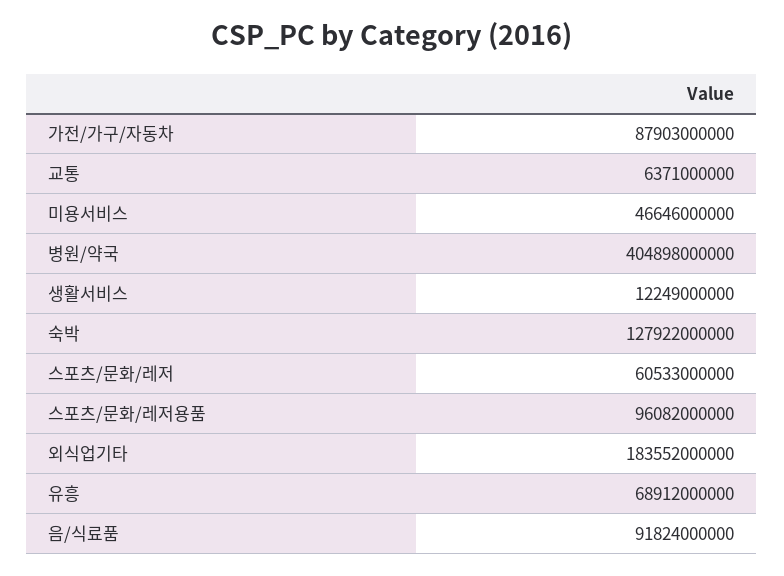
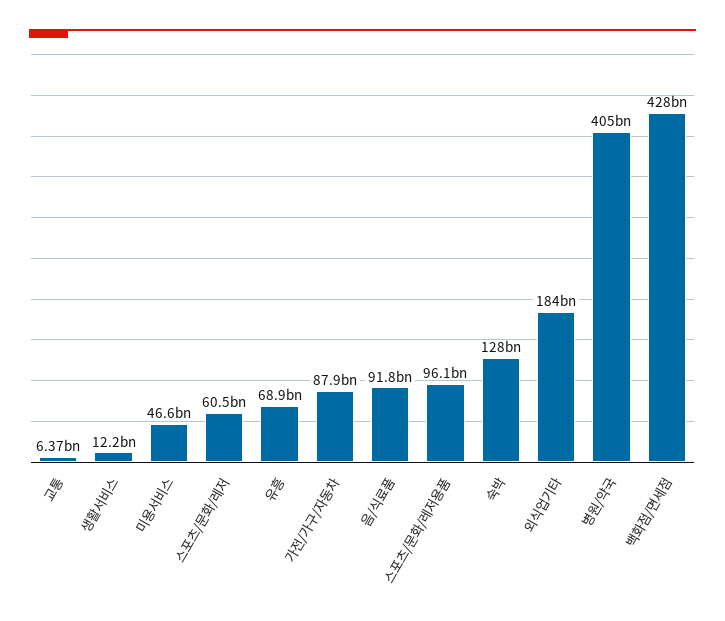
백화점/면세점: none -> 428000000000

